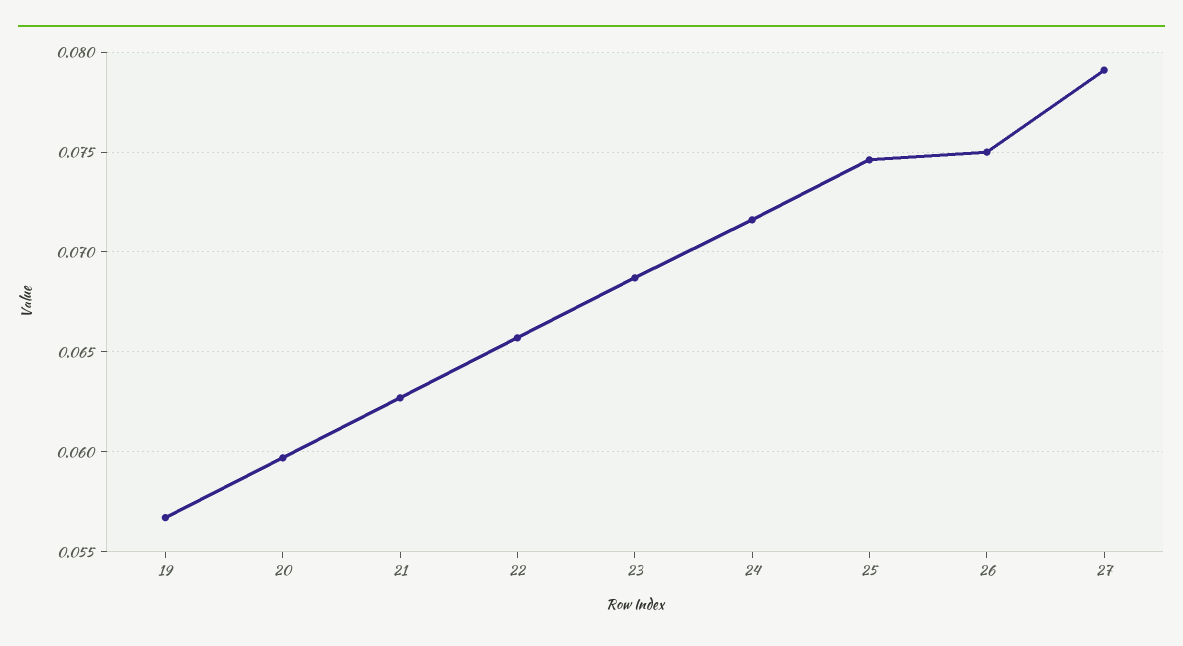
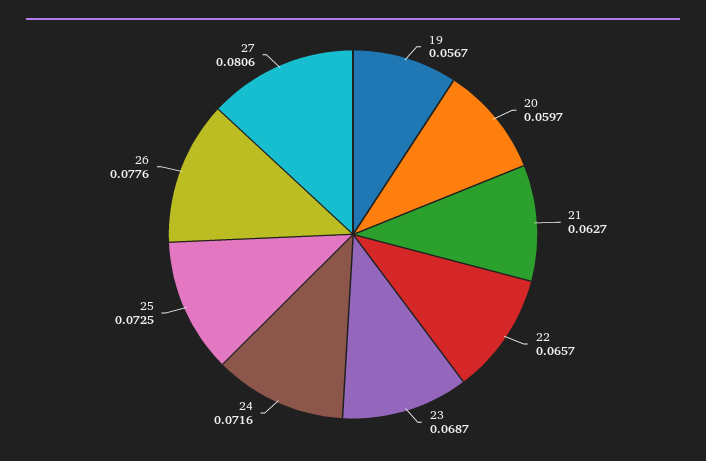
25: 0.0745 -> 0.0725
26: 0.075 -> 0.0776
27: 0.079 -> 0.0806

